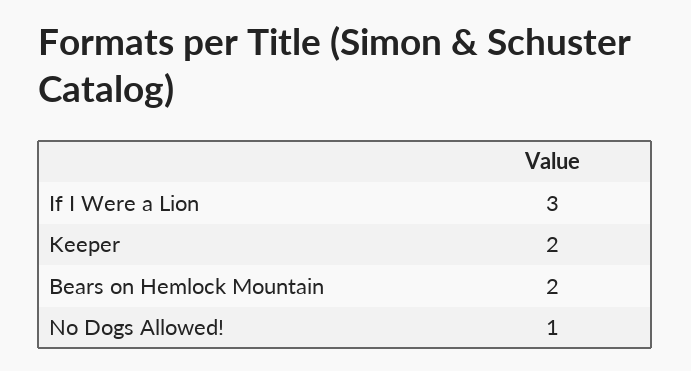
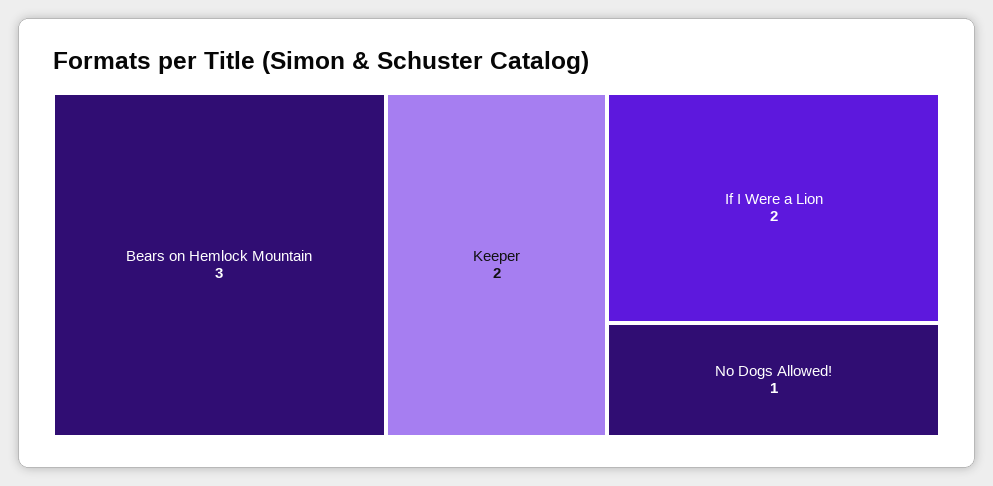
If I Were a Lion: 3 -> 2
Bears on Hemlock Mountain: 2 -> 3

